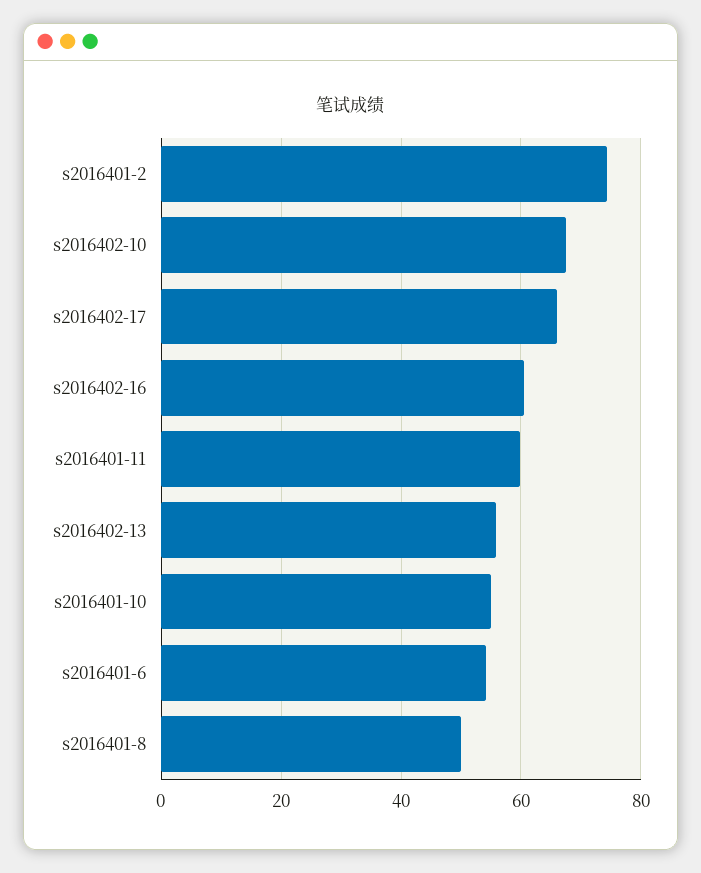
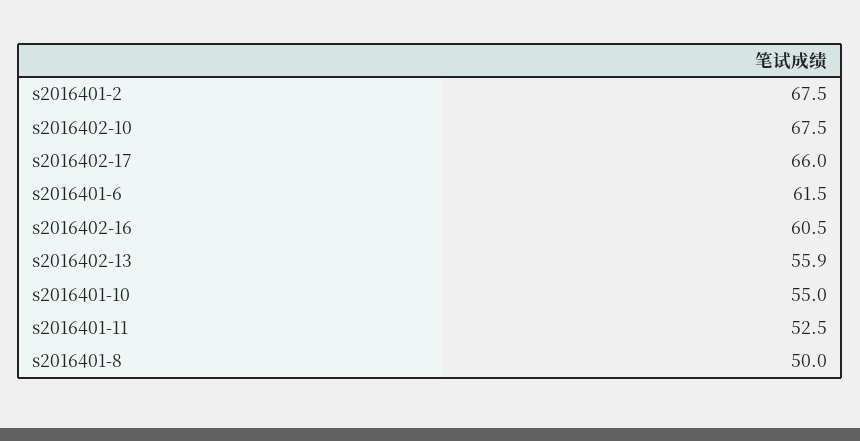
s2016401-2: 74 -> 67.5
s2016401-11: 60 -> 52.5
s2016401-6: 54 -> 61.5

